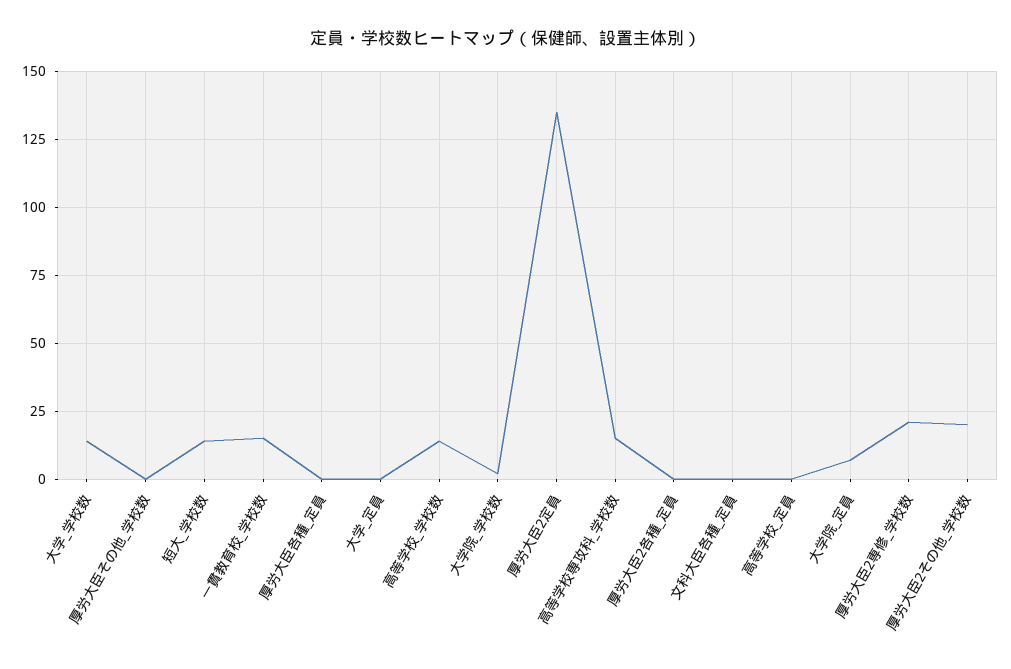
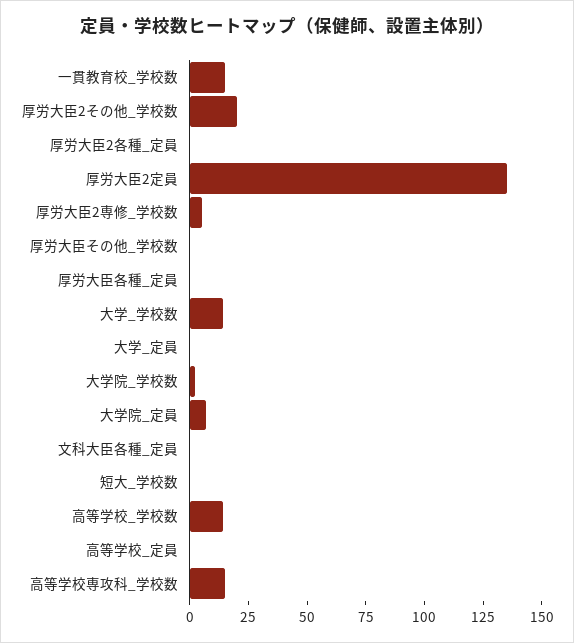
短大_学校数: 15 -> 0
厚労大臣2専修_学校数: 20 -> 5

